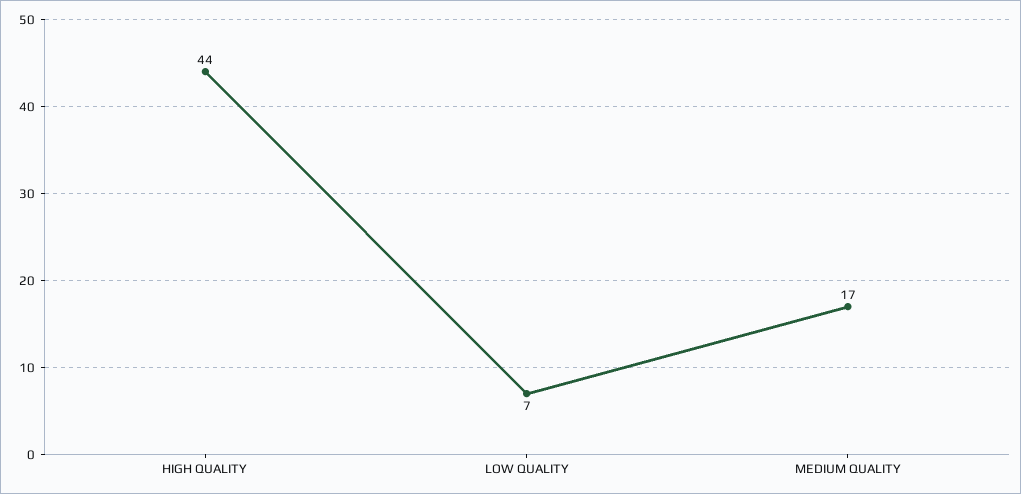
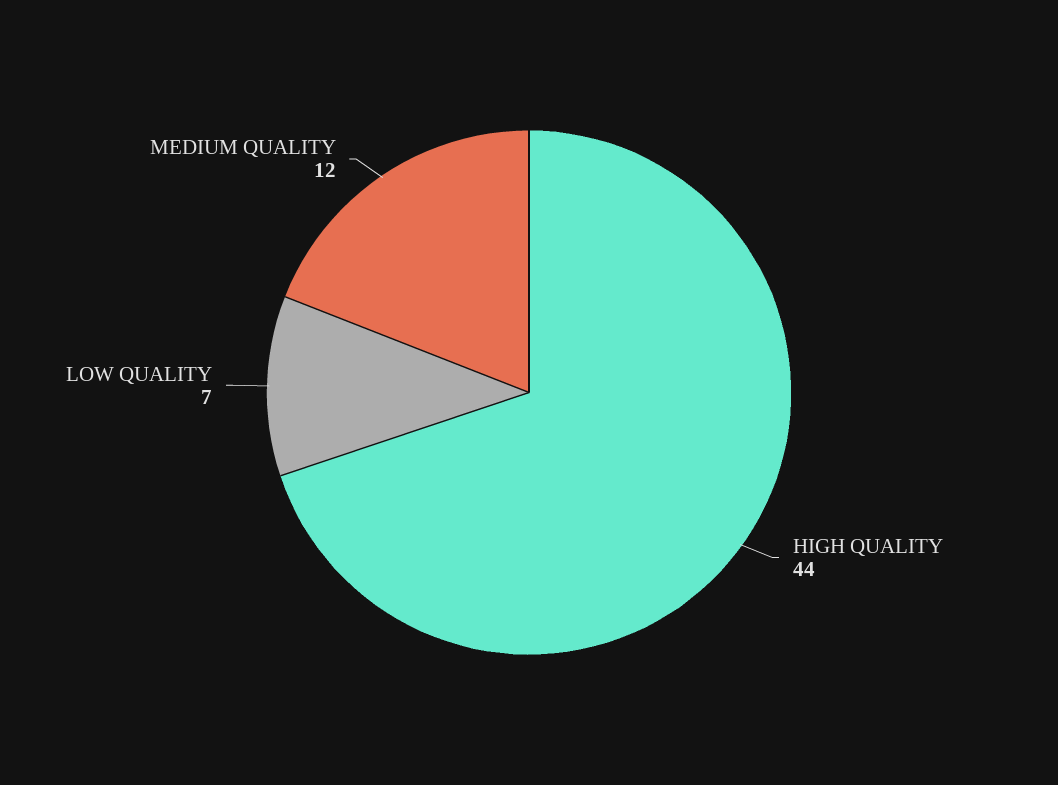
MEDIUM QUALITY: 17 -> 12

